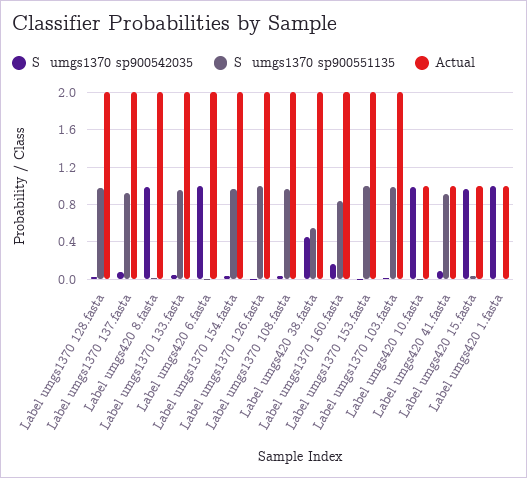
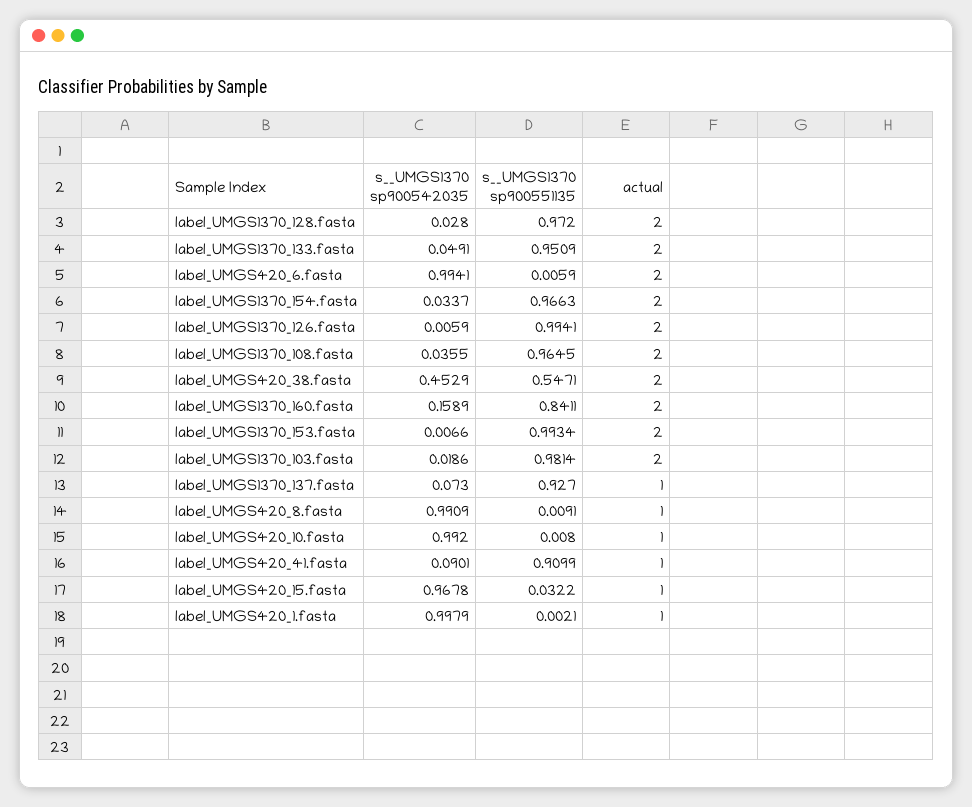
Actual, Label umgs1370 137.fasta: 2 -> 1
Actual, Label umgs420 8.fasta: 2 -> 1

